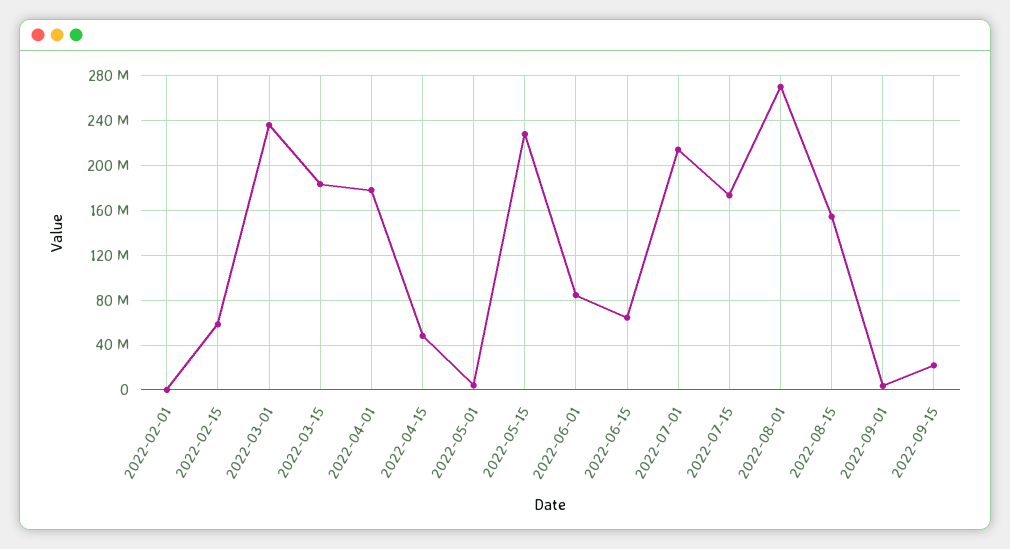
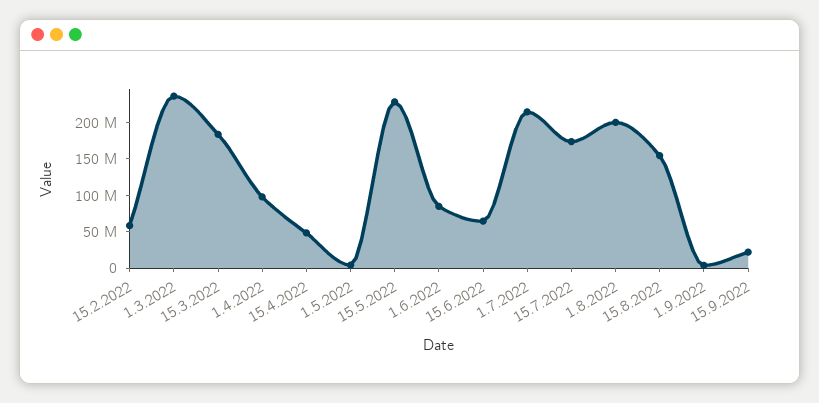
2022-02-01: 0 -> none
2022-04-01: 180000000 -> 100000000
2022-08-01: 270000000 -> 200000000

